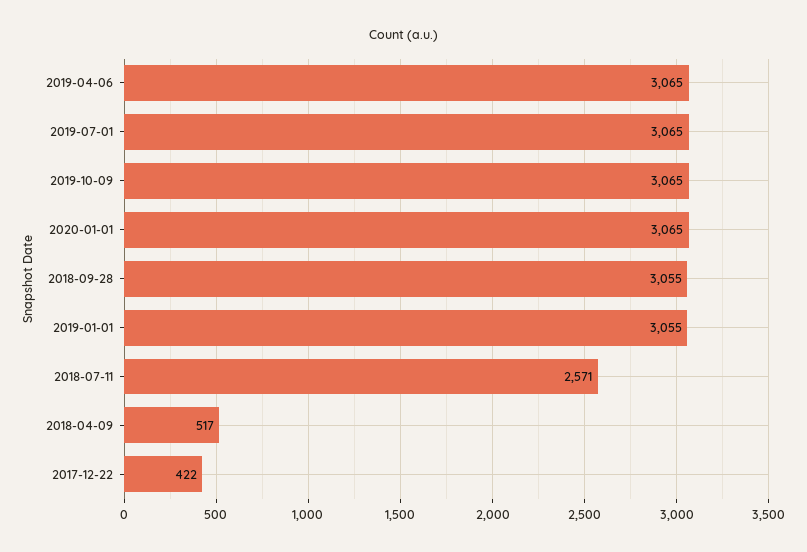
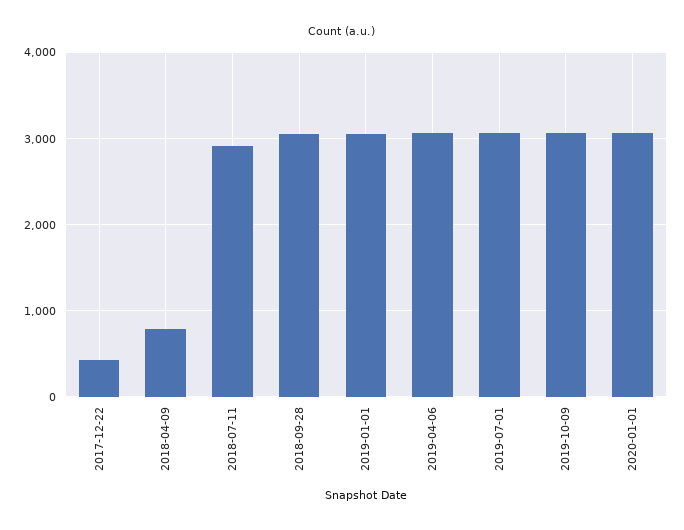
2018-07-11: 2571 -> 2900
2018-04-09: 517 -> 800

